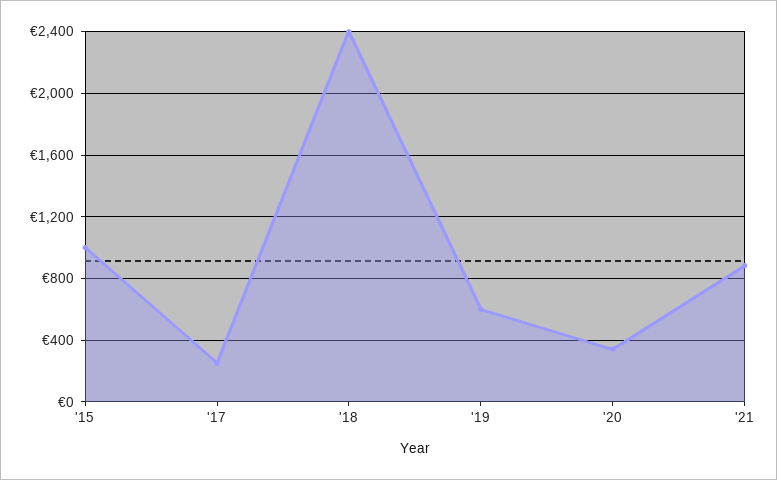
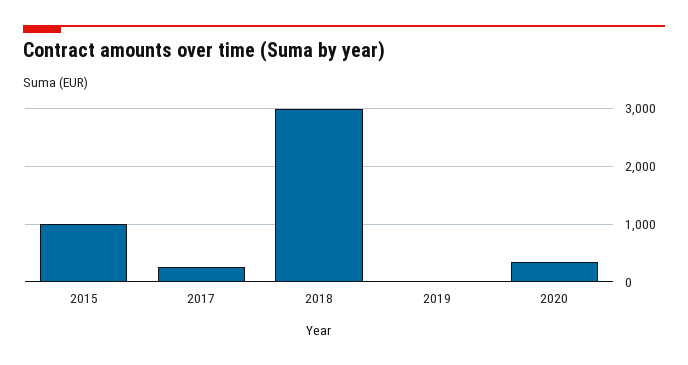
'18: 2400 -> 3000
'19: 600 -> 0
'21: 900 -> none

